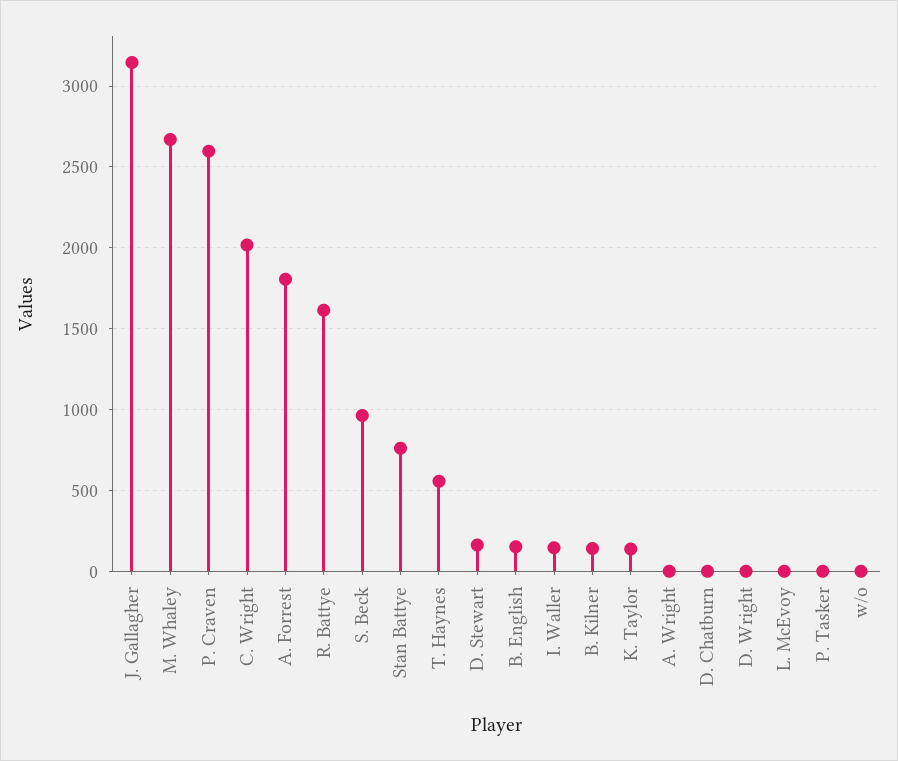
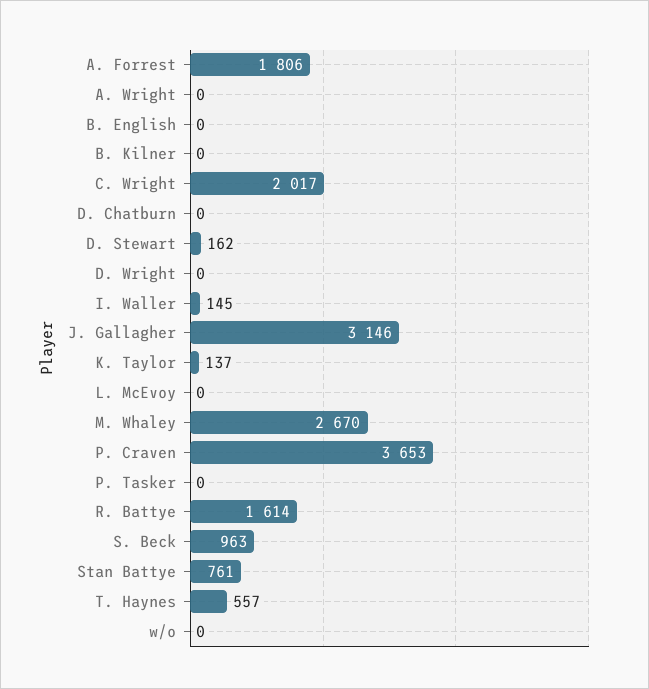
P. Craven: 2600 -> 3653
B. English: 150 -> 0
B. Kilner: 150 -> 0

